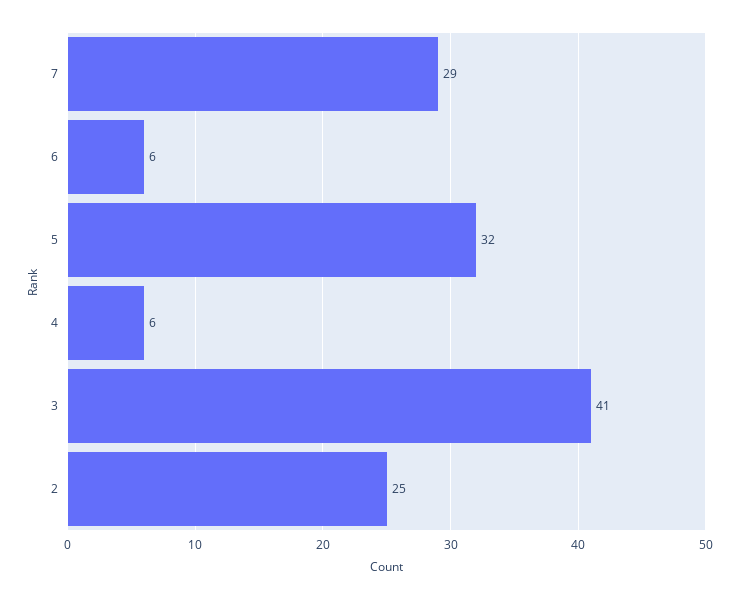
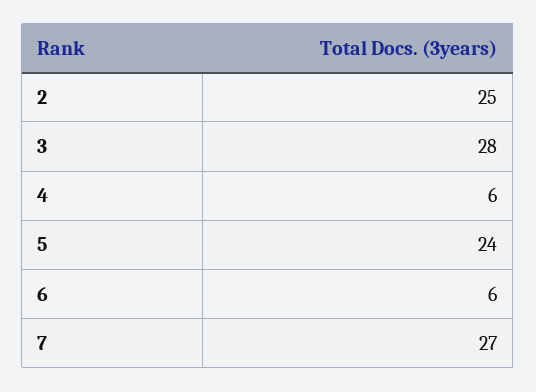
7: 29 -> 27
5: 32 -> 24
3: 41 -> 28

